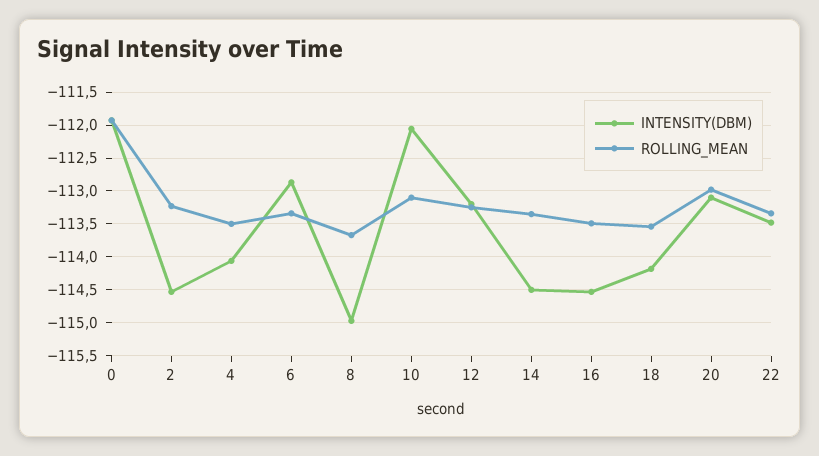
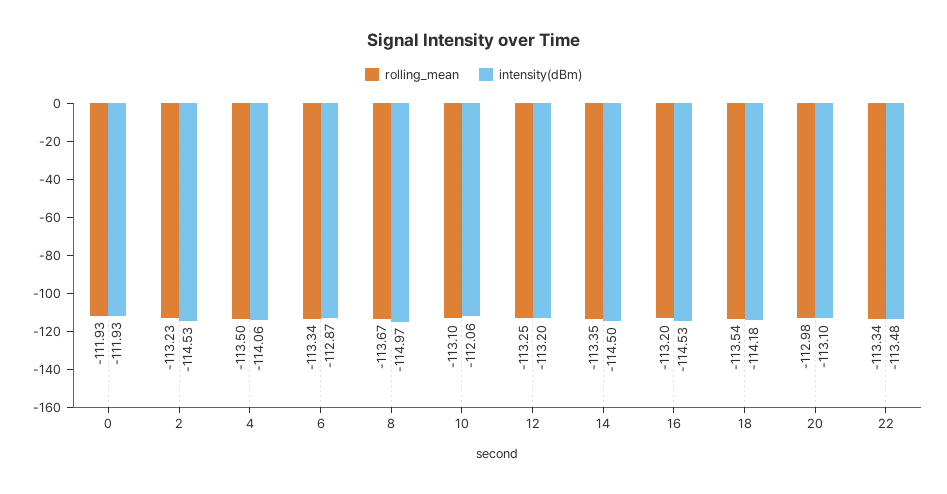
ROLLING_MEAN, 16: -113.5 -> -113.2

